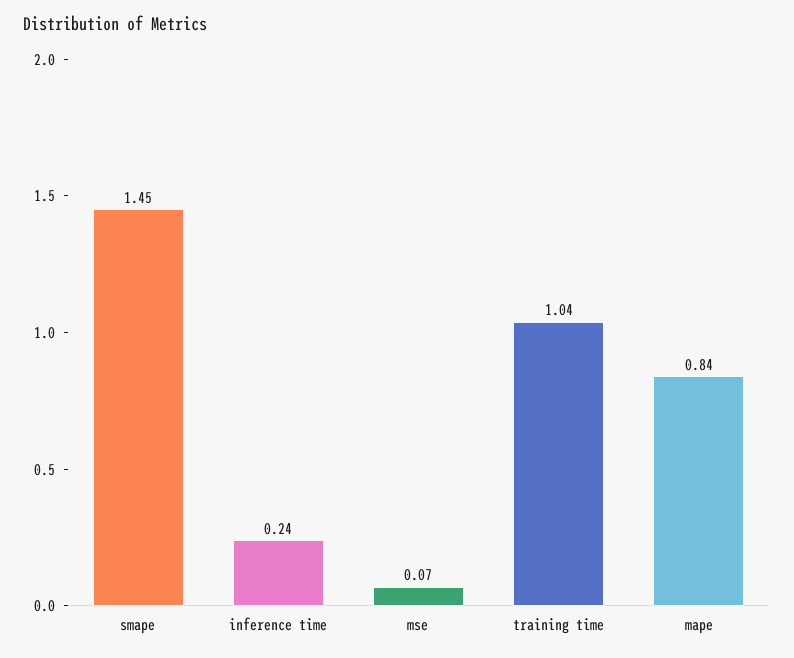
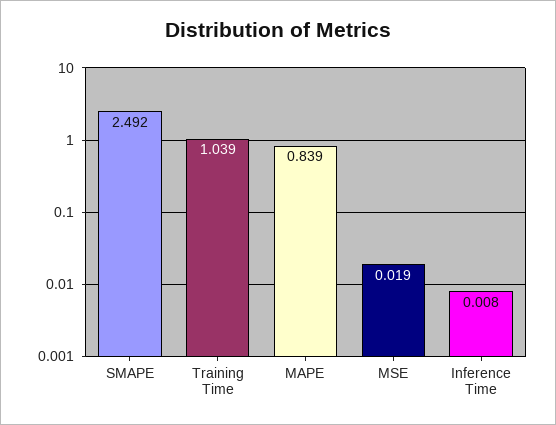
smape: 1.45 -> 2.492
inference time: 0.24 -> 0.008
mse: 0.07 -> 0.019

